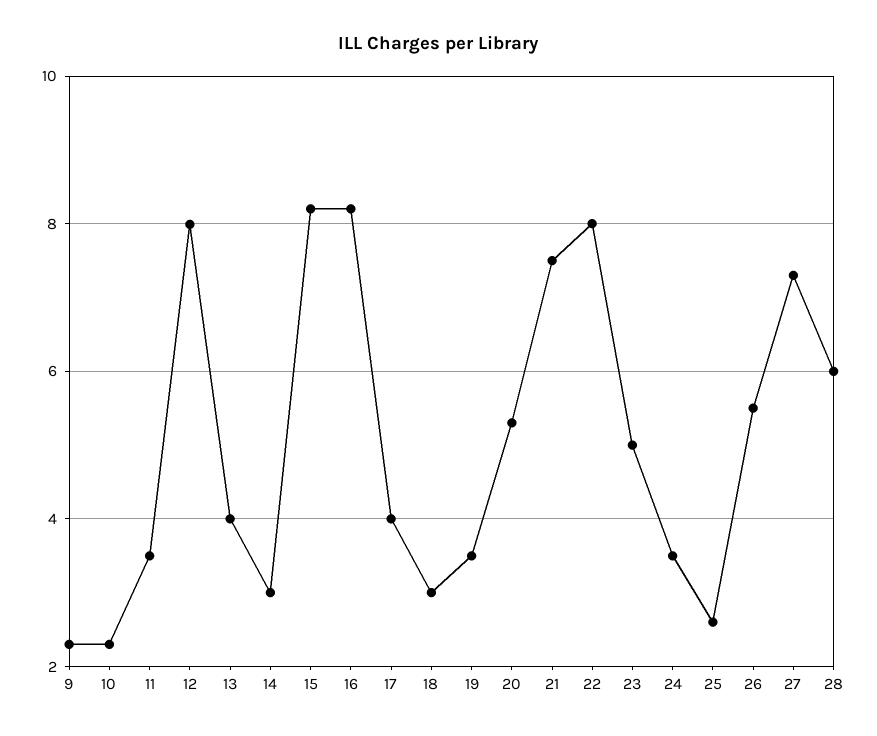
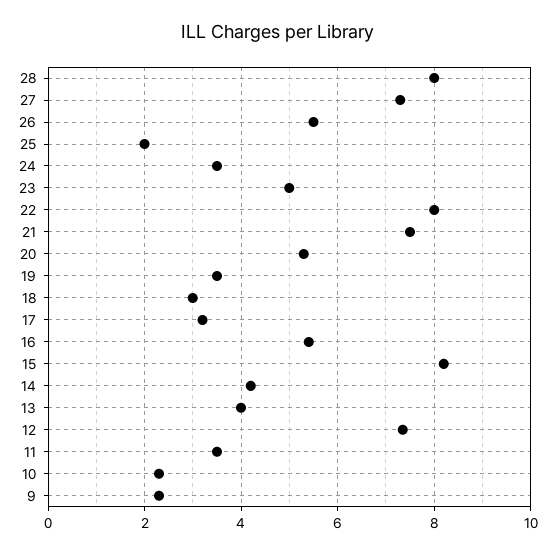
12: 8 -> 7.4
14: 3 -> 4.2
16: 8.2 -> 5.4
17: 4 -> 3.2
25: 2.6 -> 2
28: 6 -> 8

